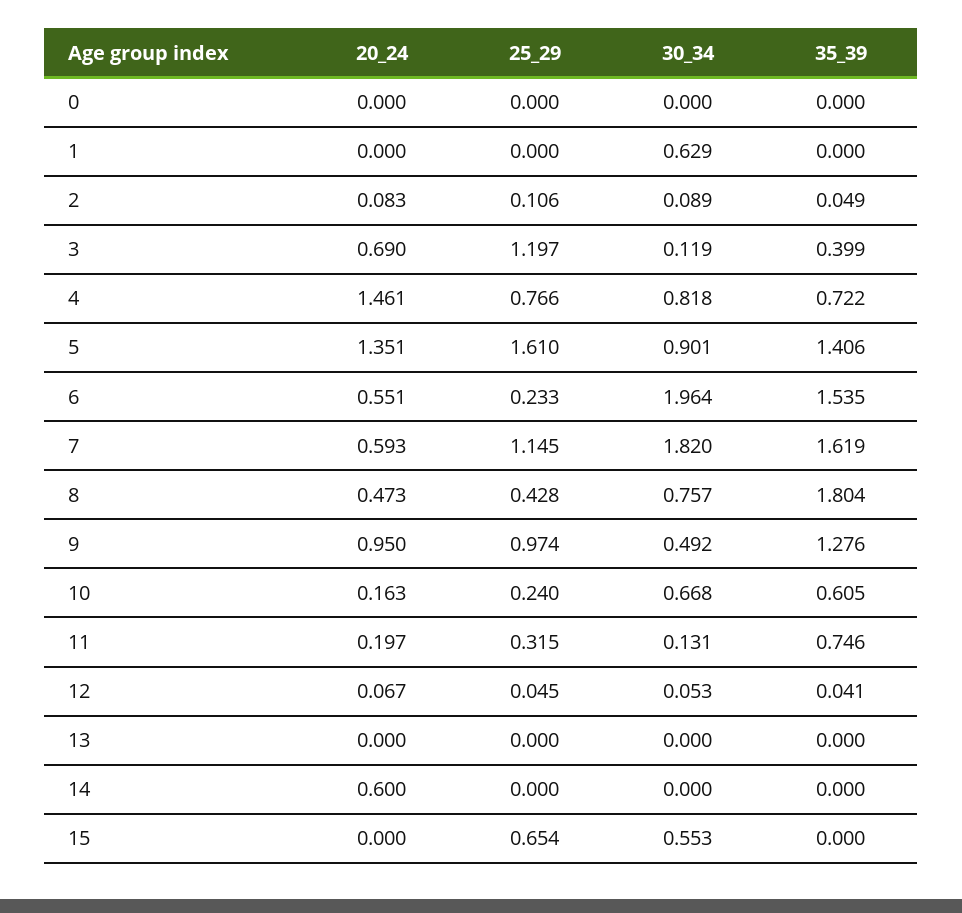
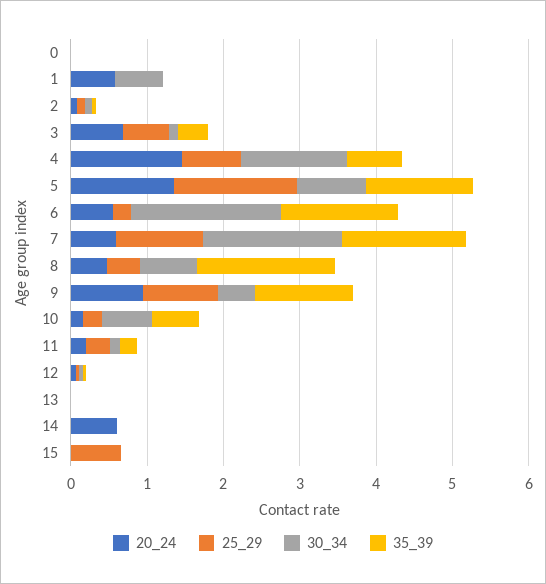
20_24, 1: 0 -> 0.6
25_29, 3: 1.197 -> 0.6
30_34, 4: 0.818 -> 1.4
35_39, 11: 0.746 -> 0.2
30_34, 15: 0.553 -> 0

